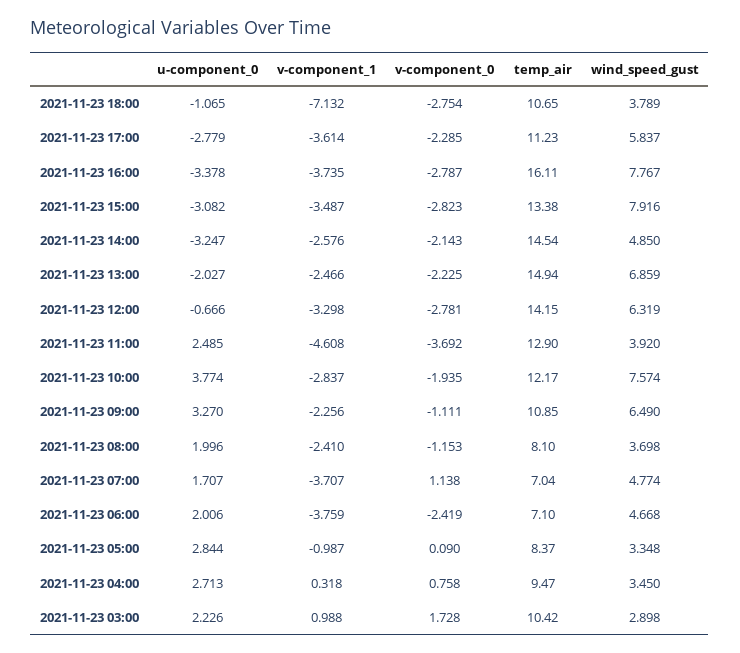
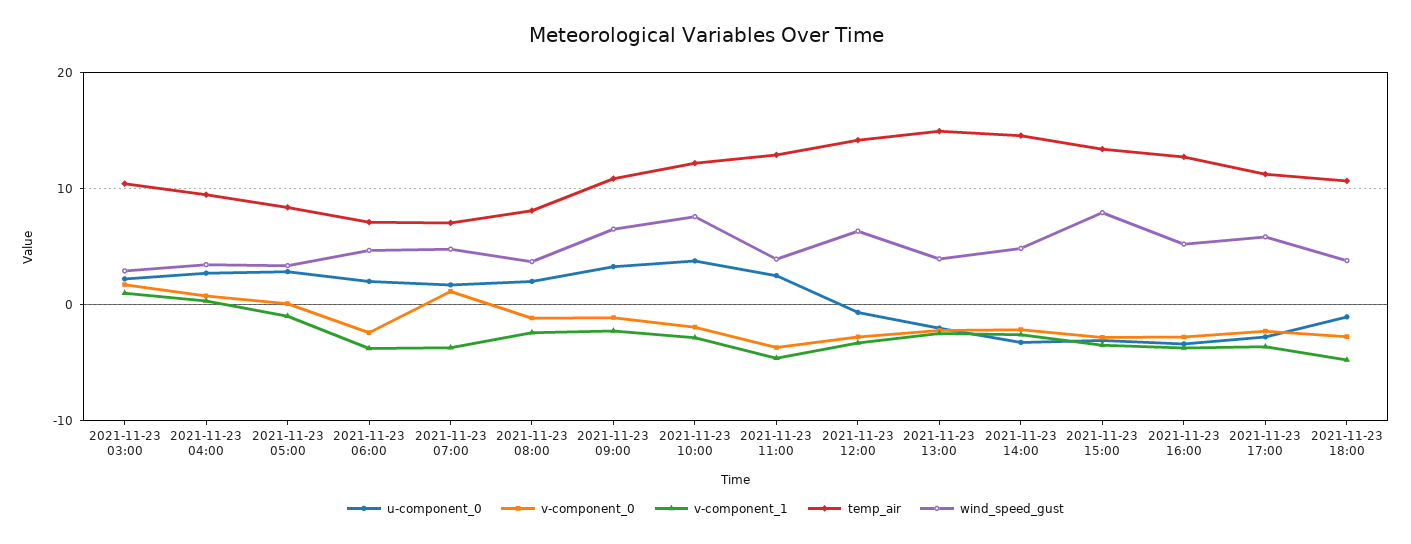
v-component_1, 2021-11-23 18:00: -7.132 -> -5
temp_air, 2021-11-23 16:00: 16.11 -> 13
wind_speed_gust, 2021-11-23 16:00: 7.767 -> 5
wind_speed_gust, 2021-11-23 13:00: 6.859 -> 4

